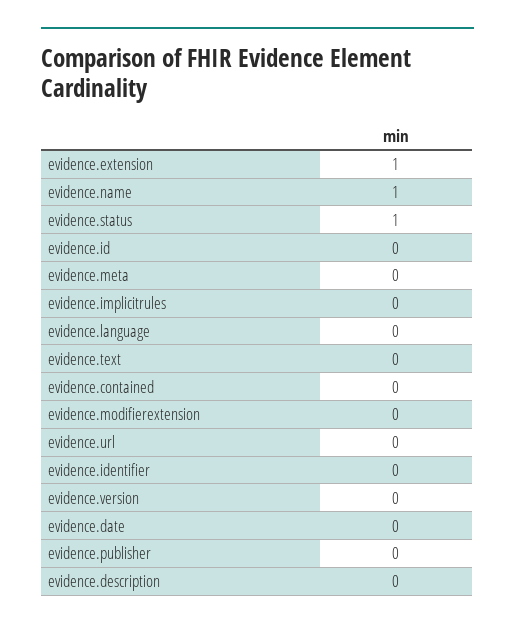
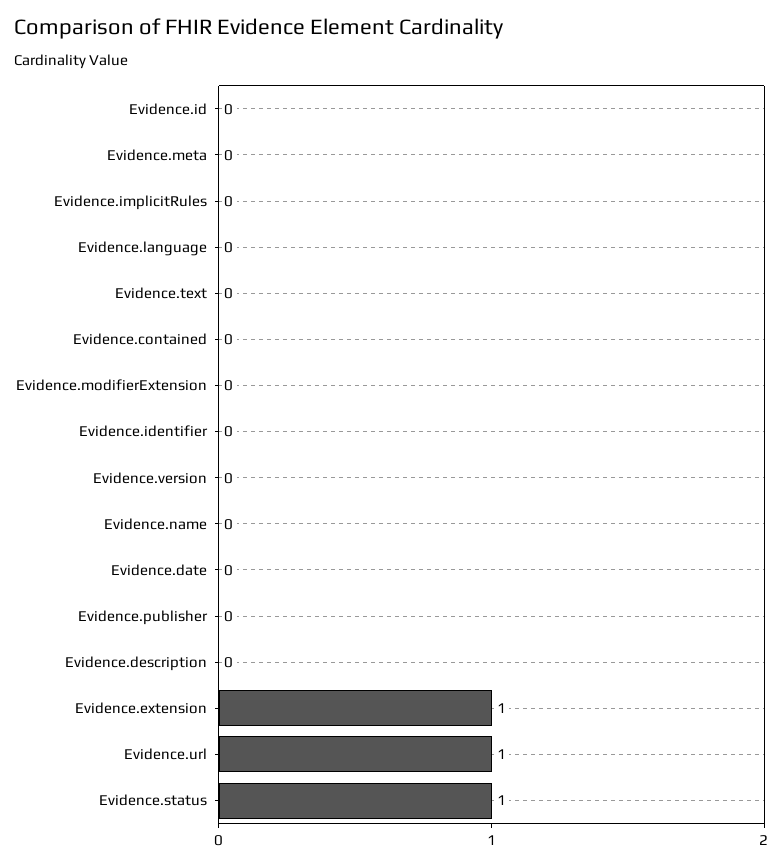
evidence.name: 1 -> 0
evidence.url: 0 -> 1

